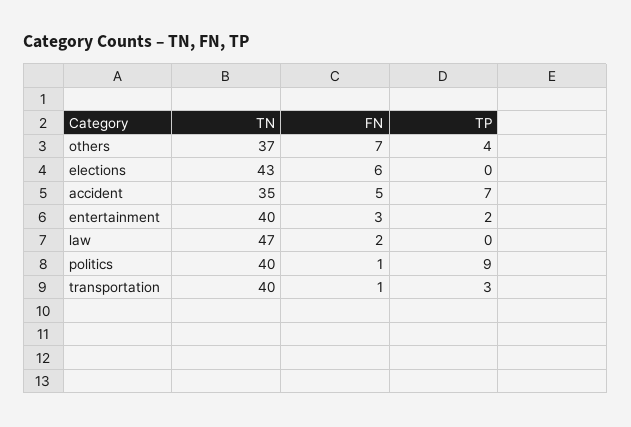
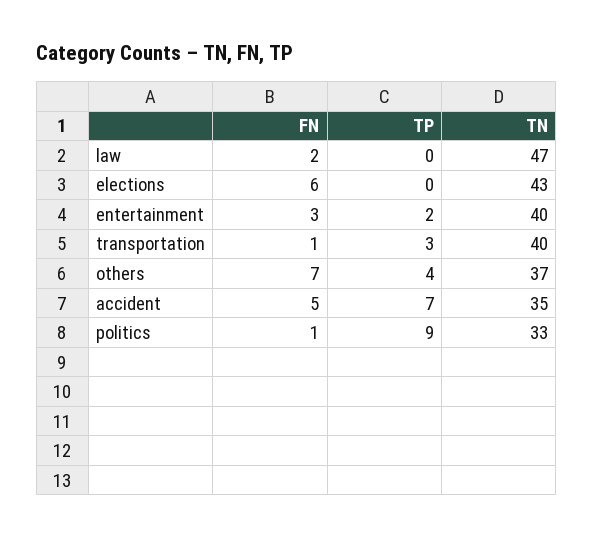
TN, politics: 40 -> 33

